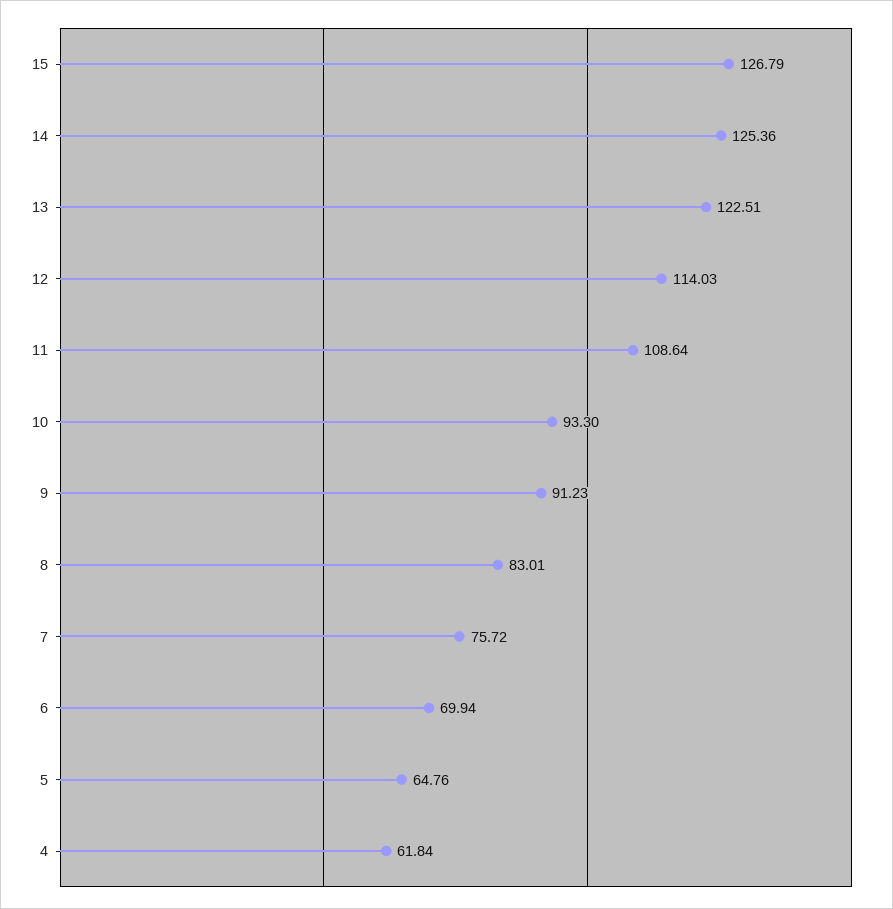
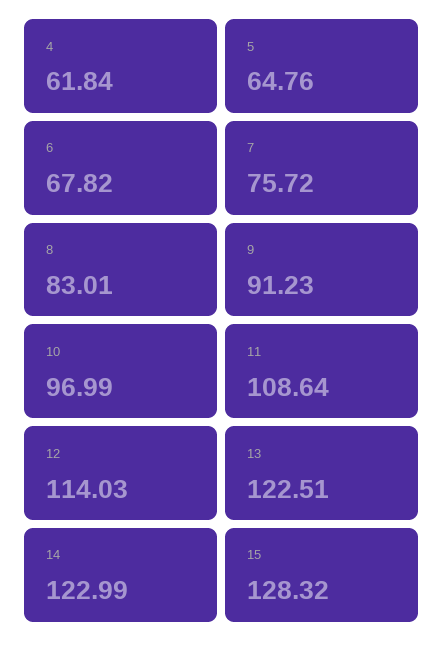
15: 126.79 -> 128.32
14: 125.36 -> 122.99
10: 93.3 -> 96.99
6: 69.94 -> 67.82

